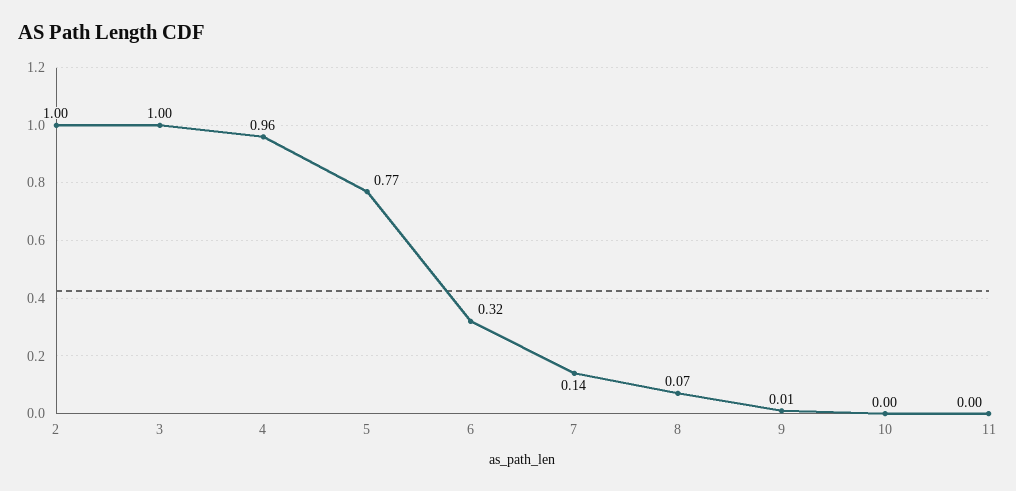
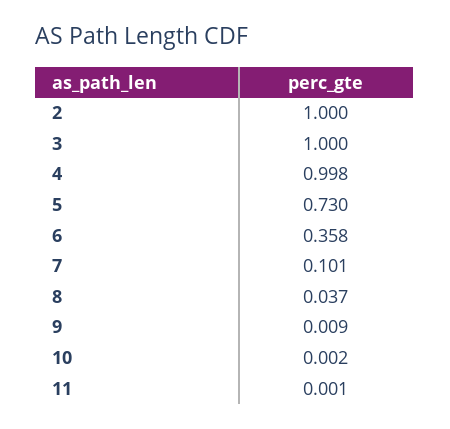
4: 0.96 -> 0.998
5: 0.77 -> 0.73
6: 0.32 -> 0.358
7: 0.14 -> 0.101
8: 0.07 -> 0.037

